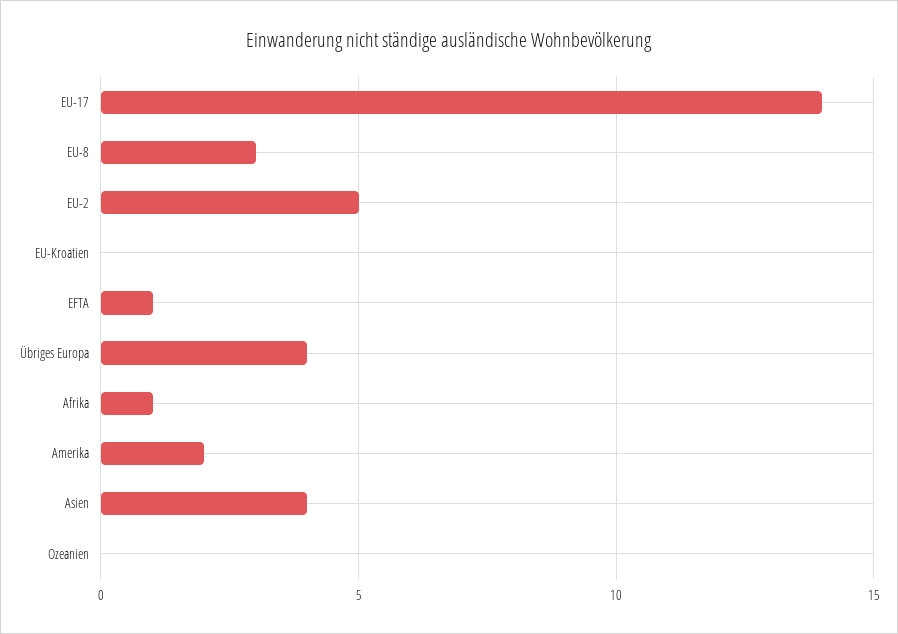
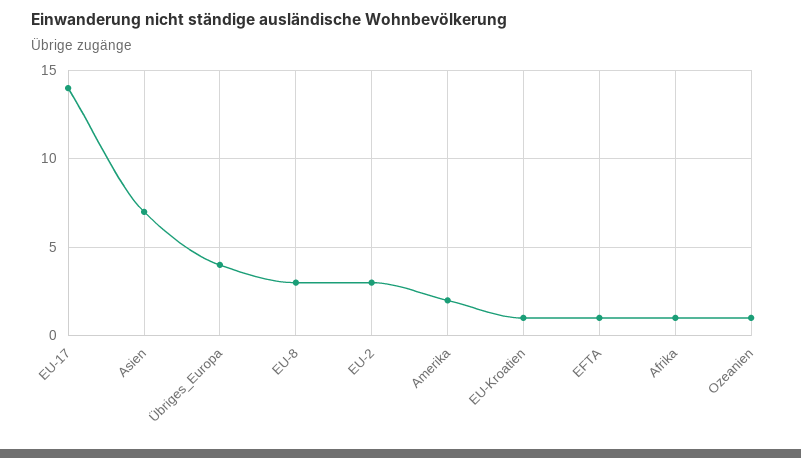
EU-2: 5 -> 3
EU-Kroatien: 0 -> 1
Asien: 4 -> 7
Ozeanien: 0 -> 1

